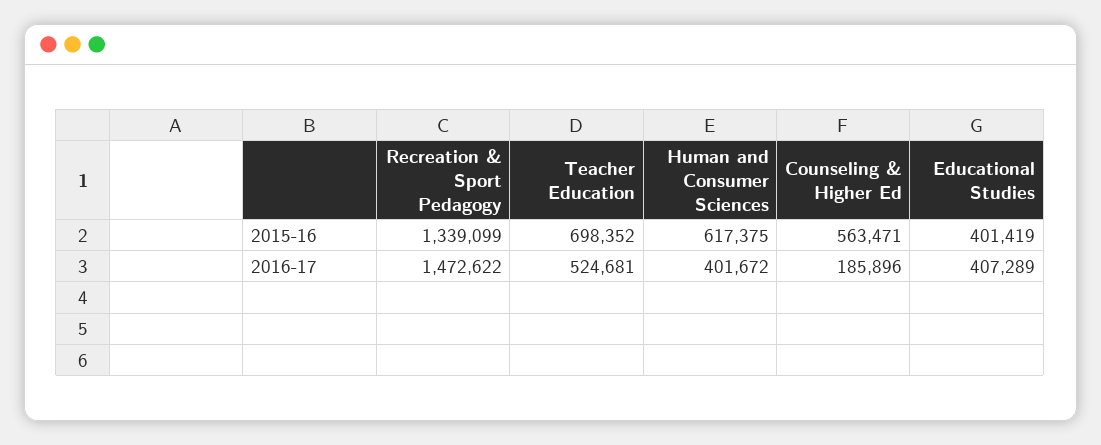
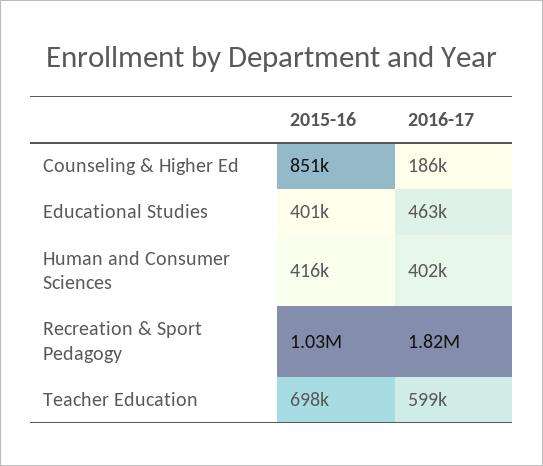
Recreation & Sport Pedagogy, 2015-16: 1339099 -> 1030000
Human and Consumer Sciences, 2015-16: 617375 -> 416000
Counseling & Higher Ed, 2015-16: 563471 -> 851000
Recreation & Sport Pedagogy, 2016-17: 1472622 -> 1820000
Teacher Education, 2016-17: 524681 -> 599000
Educational Studies, 2016-17: 407289 -> 463000

